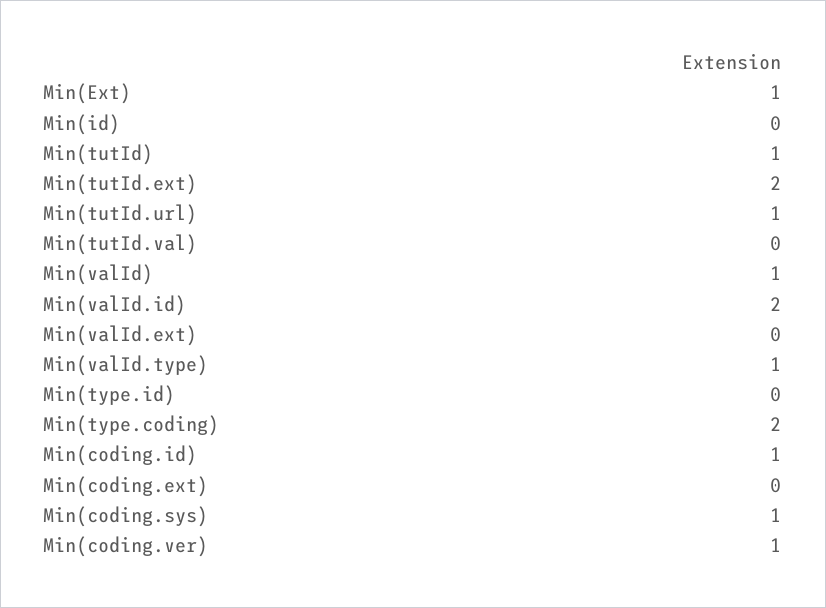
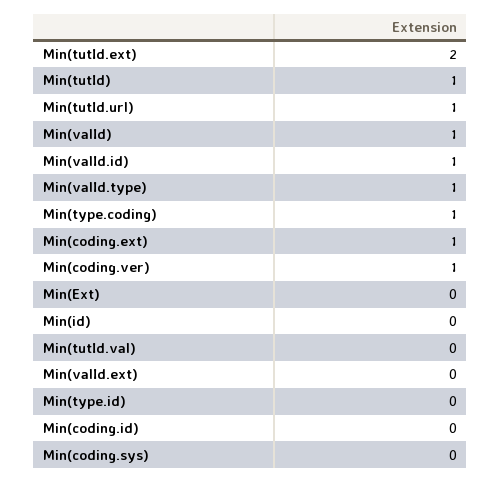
Min(Ext): 1 -> 0
Min(valId.id): 2 -> 1
Min(type.coding): 2 -> 1
Min(coding.id): 1 -> 0
Min(coding.ext): 0 -> 1
Min(coding.sys): 1 -> 0

